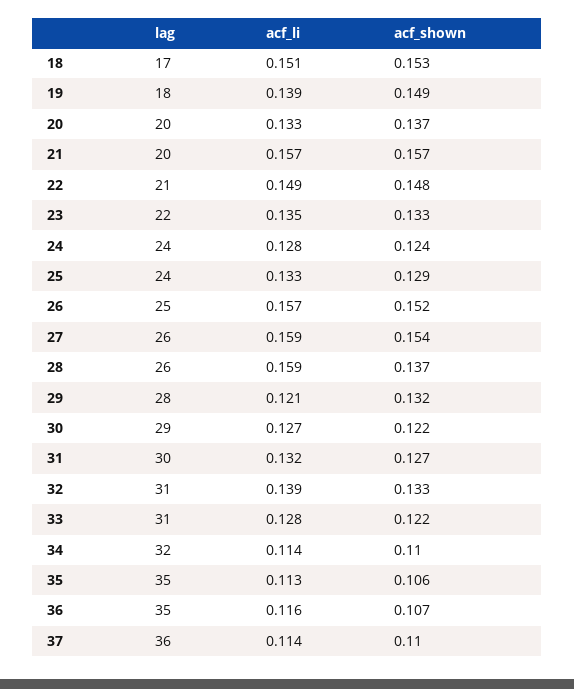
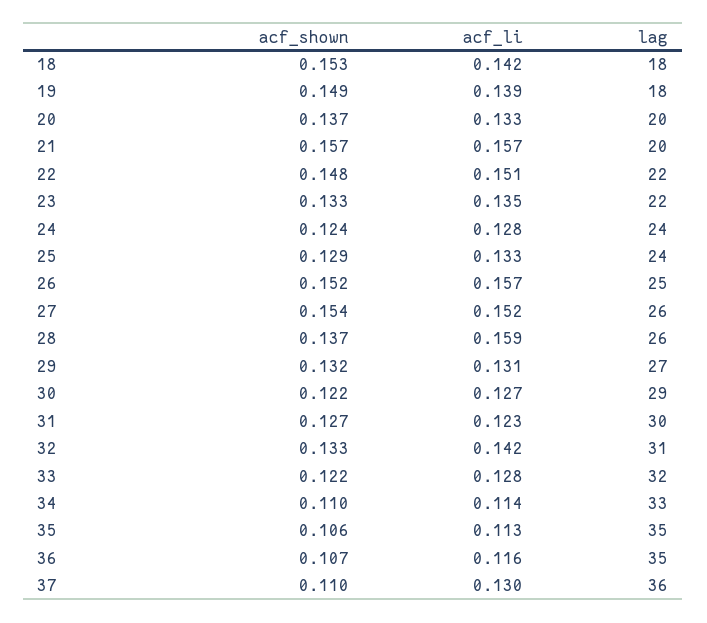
lag, 18: 17 -> 18
acf_li, 18: 0.151 -> 0.142
lag, 22: 21 -> 22
acf_li, 22: 0.149 -> 0.151
acf_li, 27: 0.159 -> 0.152
lag, 29: 28 -> 27
acf_li, 29: 0.121 -> 0.131
acf_li, 31: 0.132 -> 0.123
acf_li, 32: 0.139 -> 0.142
lag, 33: 31 -> 32
lag, 34: 32 -> 33
acf_li, 37: 0.114 -> 0.13

